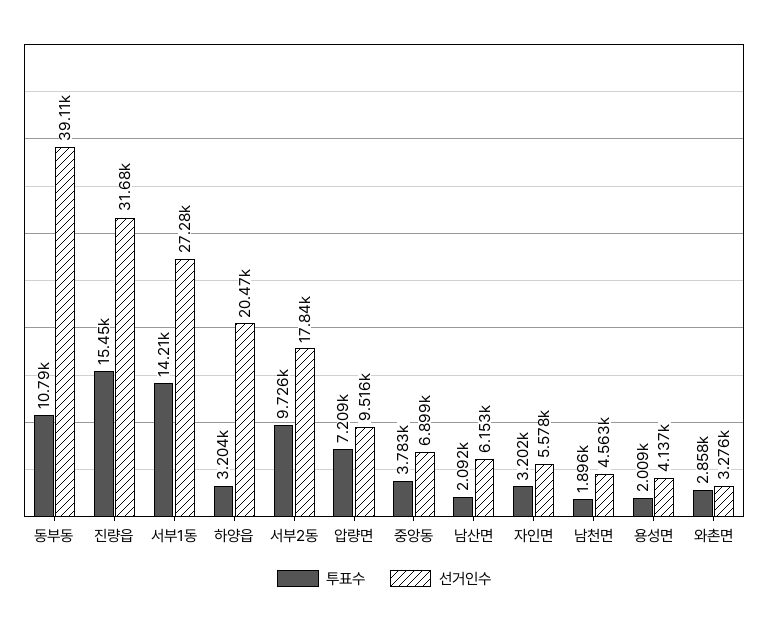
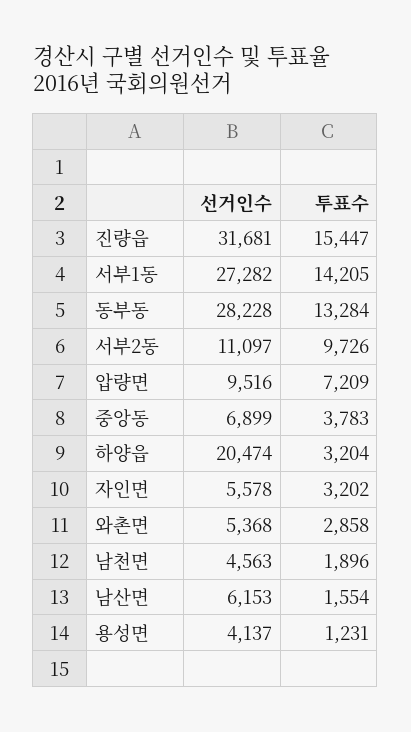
투표수, 동부동: 10790 -> 13284
선거인수, 동부동: 39110 -> 28228
선거인수, 서부2동: 17840 -> 11097
투표수, 남산면: 2092 -> 1554
투표수, 용성면: 2009 -> 1231
선거인수, 와촌면: 3276 -> 5368

